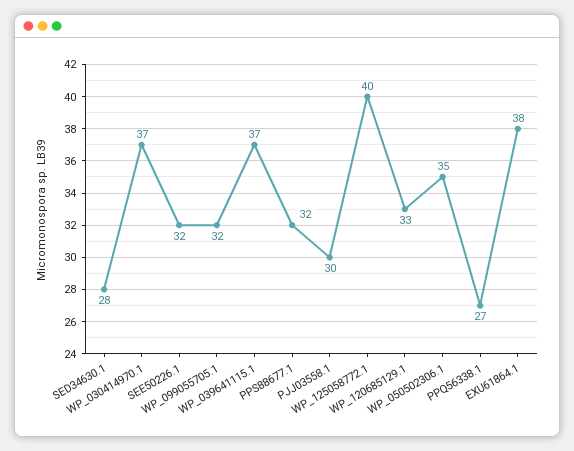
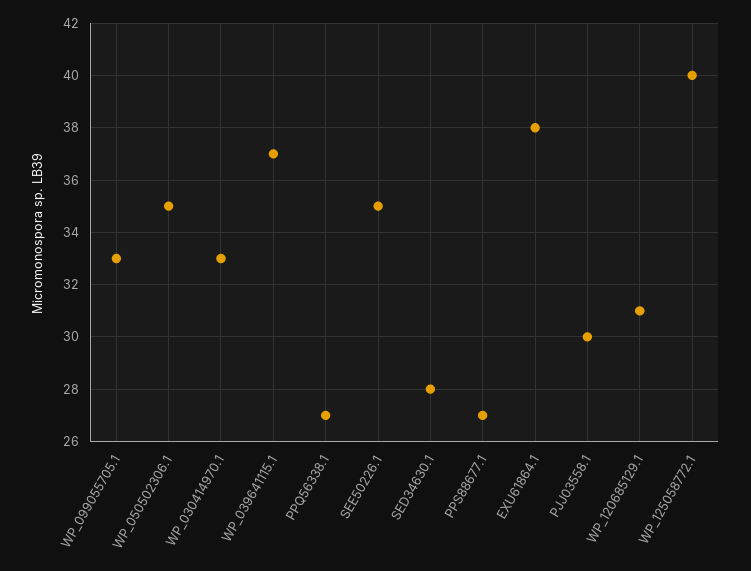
WP_030414970.1: 37 -> 33
SEE50226.1: 32 -> 35
WP_099055705.1: 32 -> 33
PPS88677.1: 32 -> 27
WP_120685129.1: 33 -> 31

